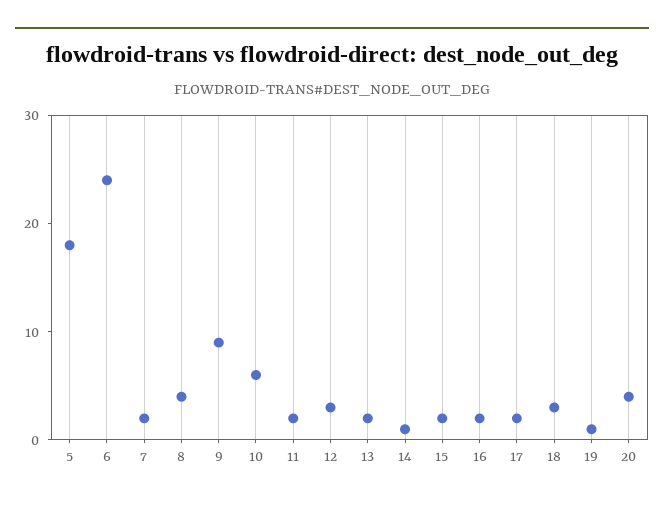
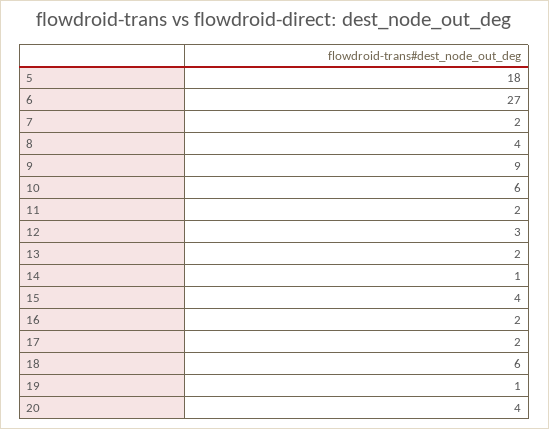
6: 24 -> 27
15: 2 -> 4
18: 3 -> 6

